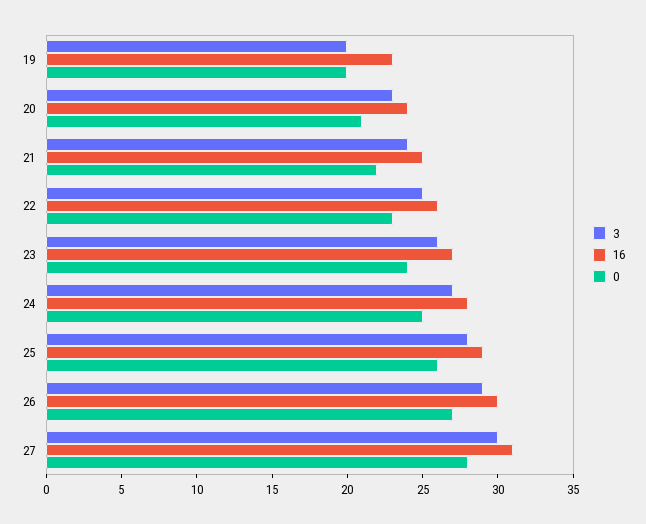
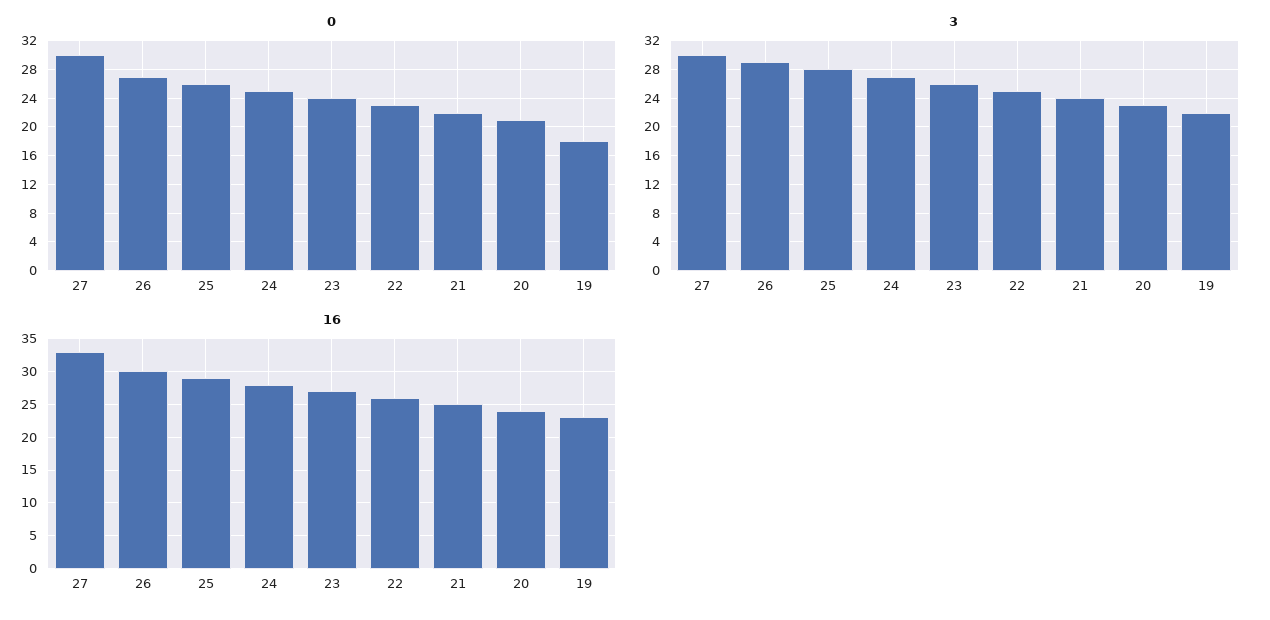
3, 19: 20 -> 22
0, 19: 20 -> 18
16, 27: 31 -> 33
0, 27: 28 -> 30

